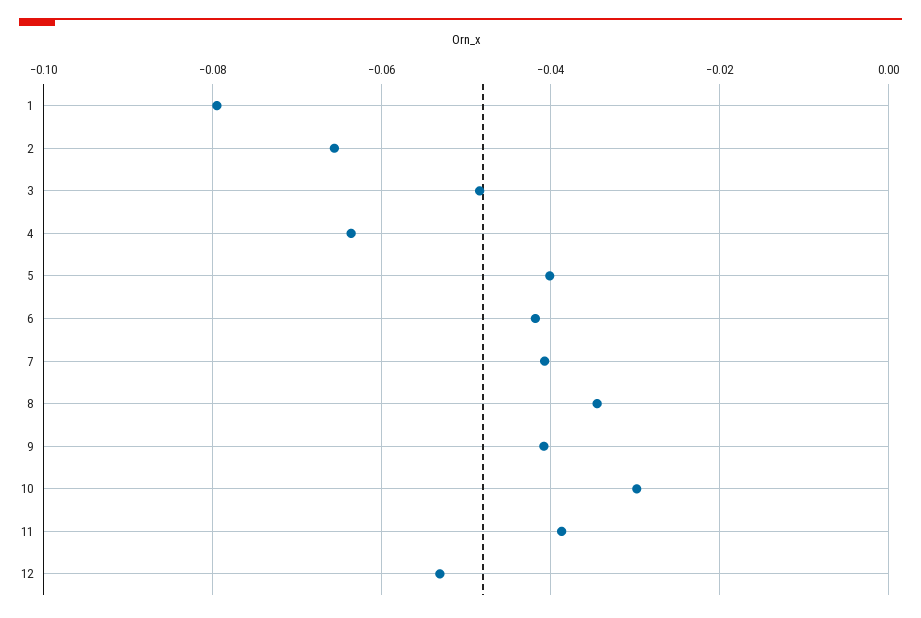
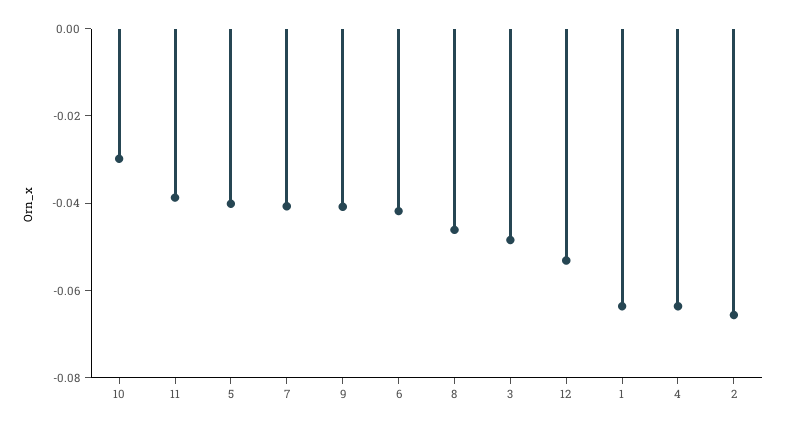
1: -0.08 -> -0.065
8: -0.034 -> -0.045

